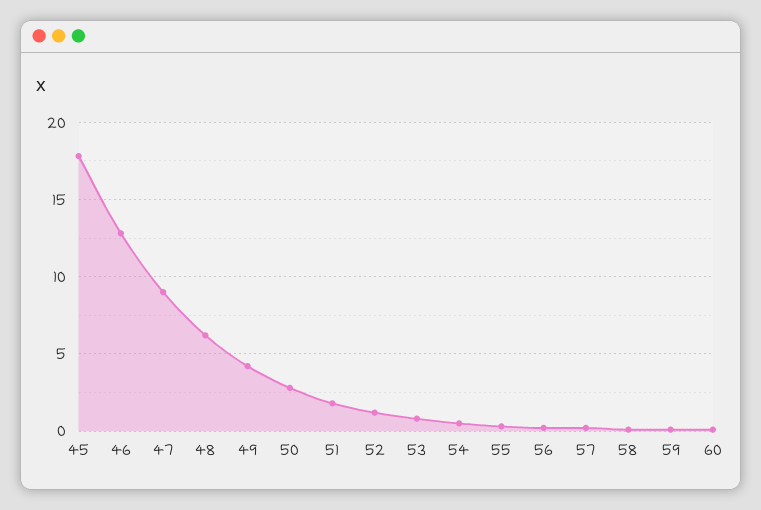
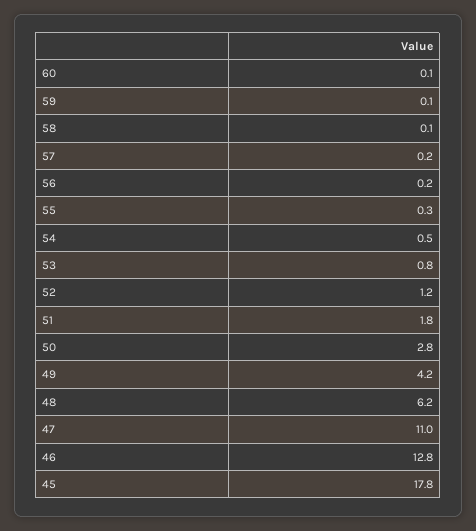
47: 9 -> 11

